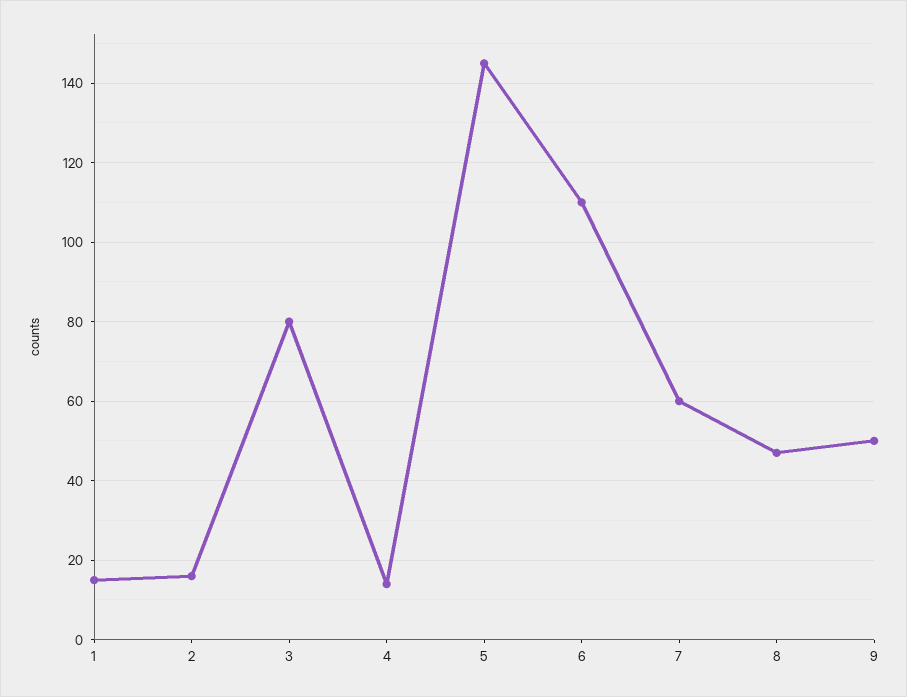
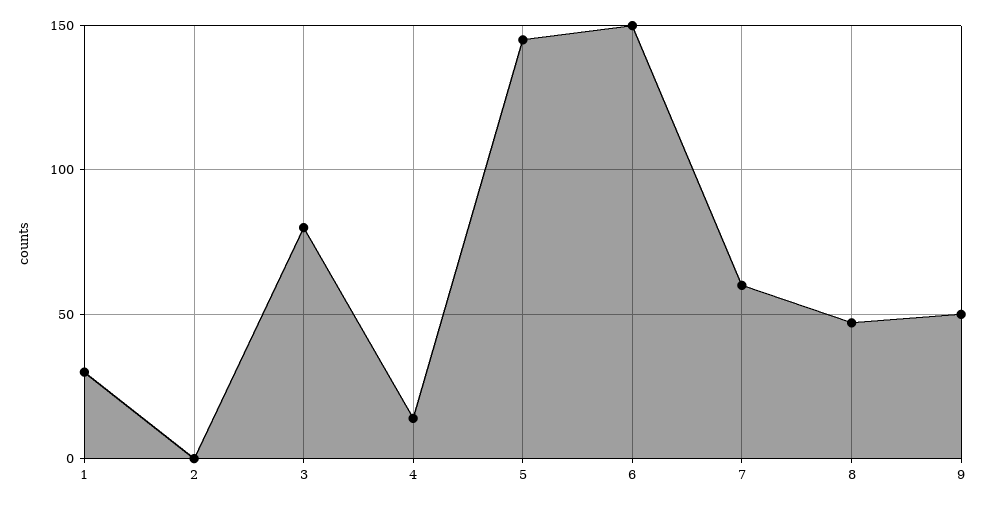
1: 15 -> 30
2: 15 -> 0
6: 110 -> 150

